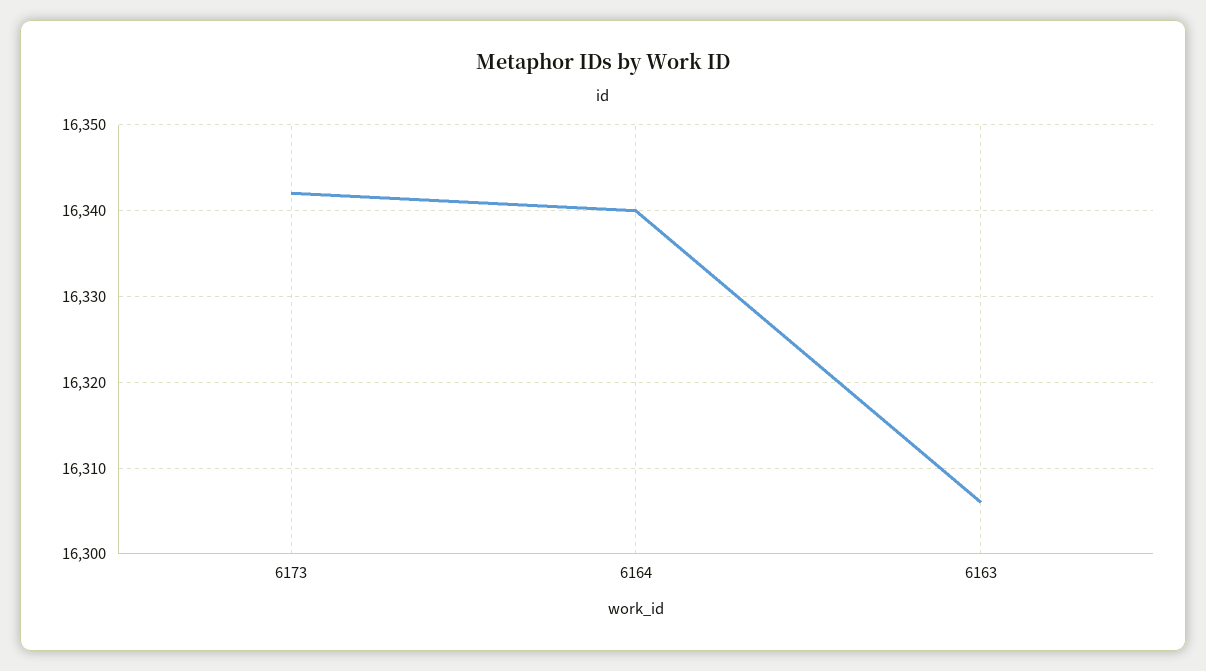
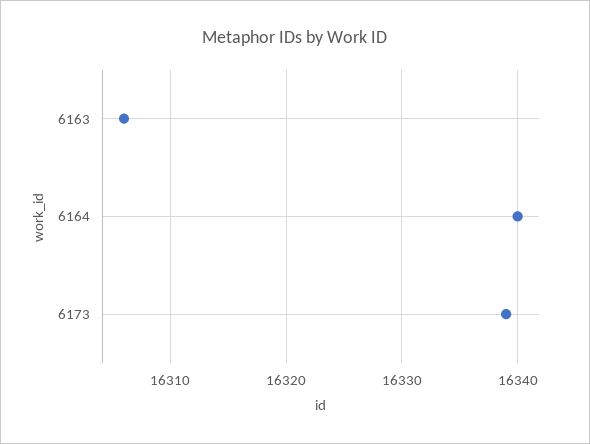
6173: 16342 -> 16339

